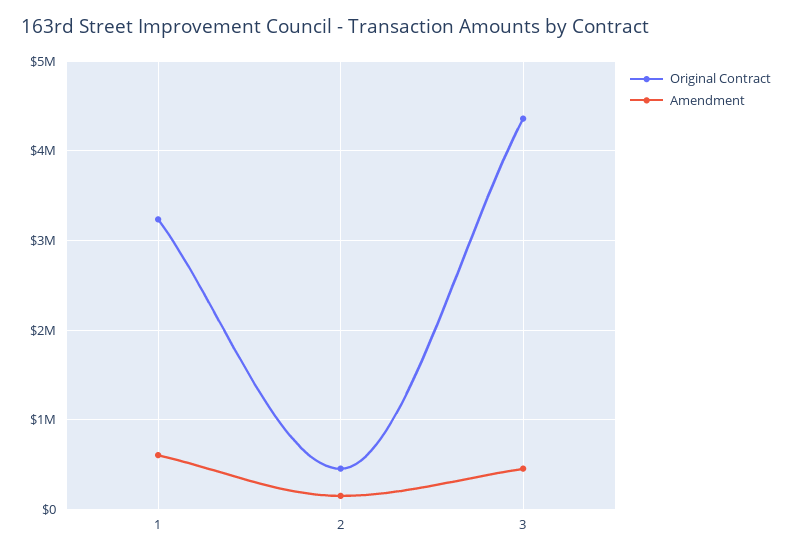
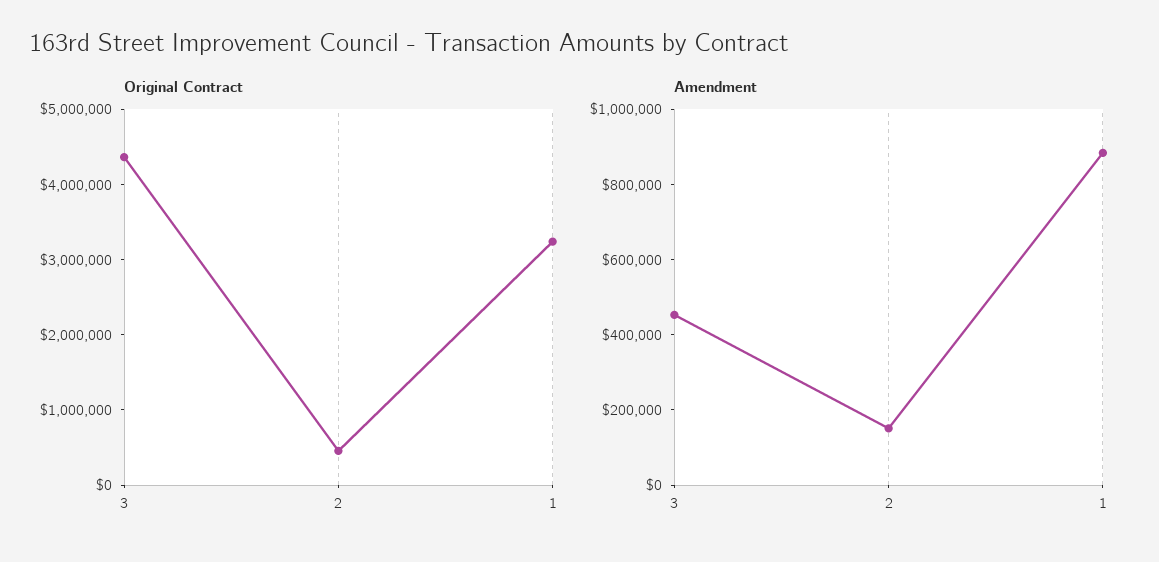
Amendment, 1: 600000 -> 900000

